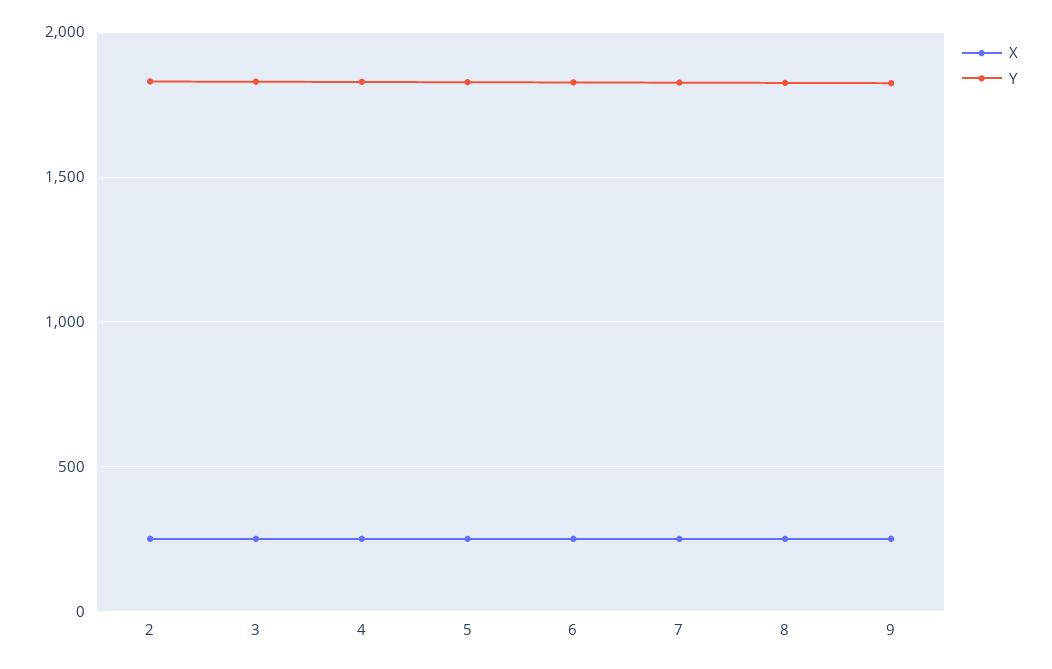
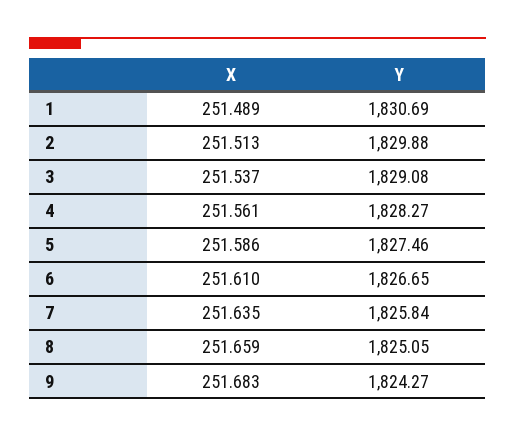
X, 1: none -> 251.489
Y, 1: none -> 1830.69

